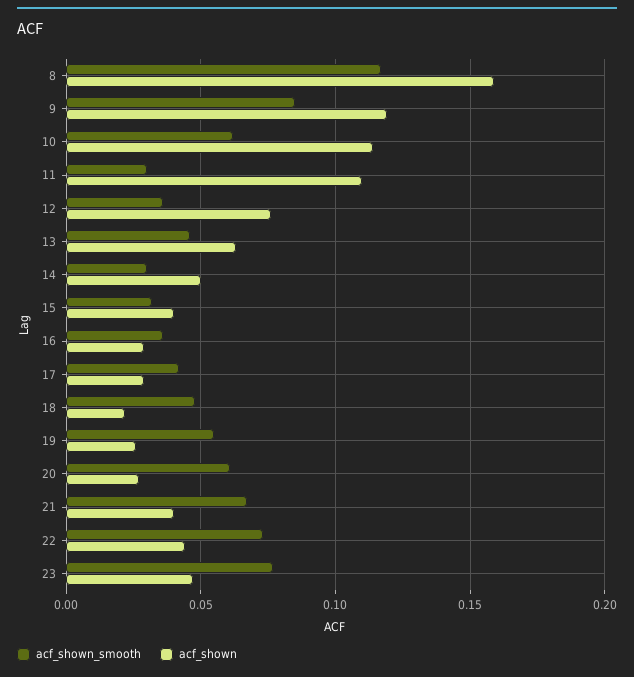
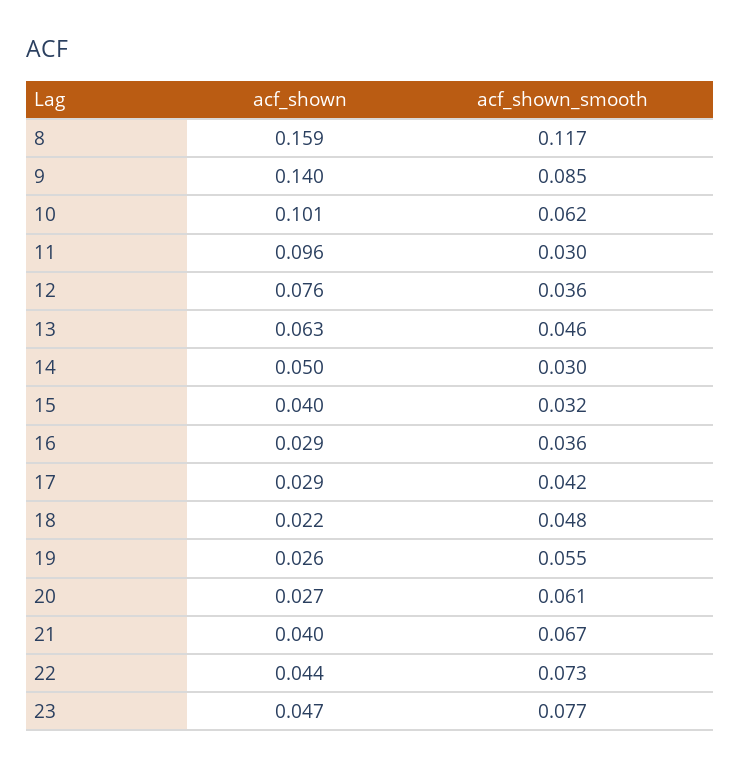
acf_shown, 9: 0.12 -> 0.14
acf_shown, 10: 0.115 -> 0.101
acf_shown, 11: 0.11 -> 0.096

